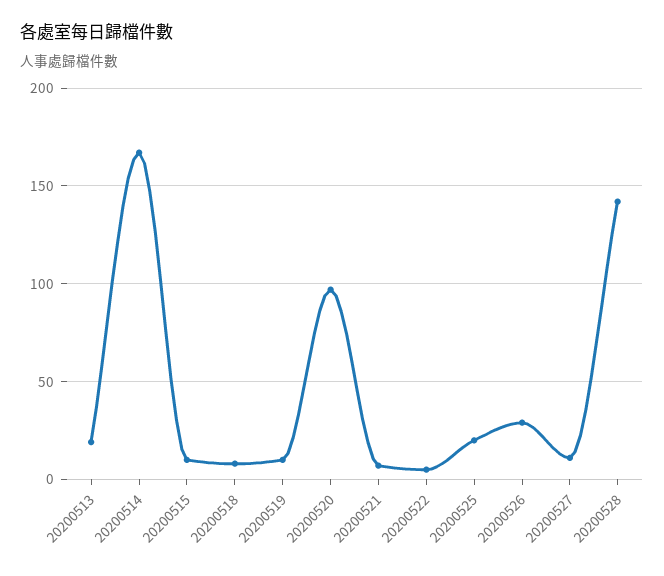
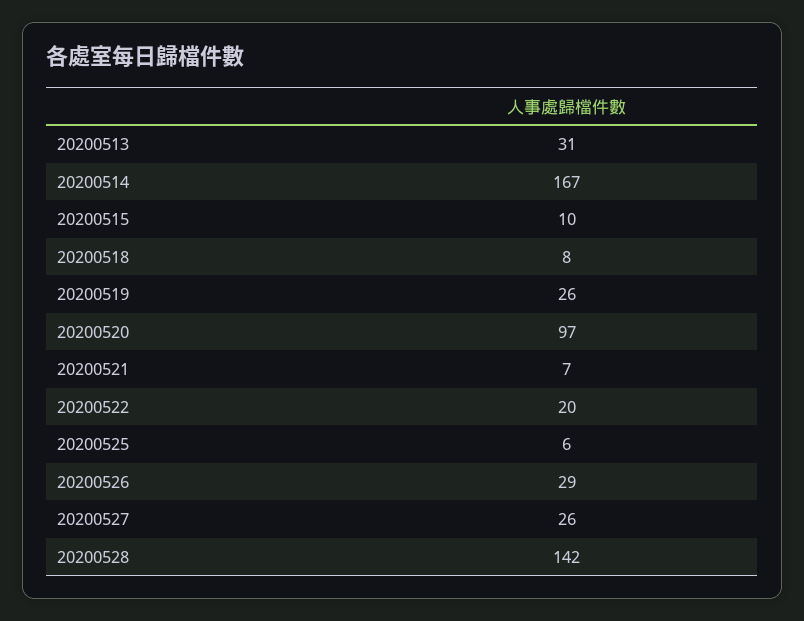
20200513: 20 -> 31
20200519: 10 -> 26
20200522: 5 -> 20
20200525: 20 -> 6
20200527: 10 -> 26

